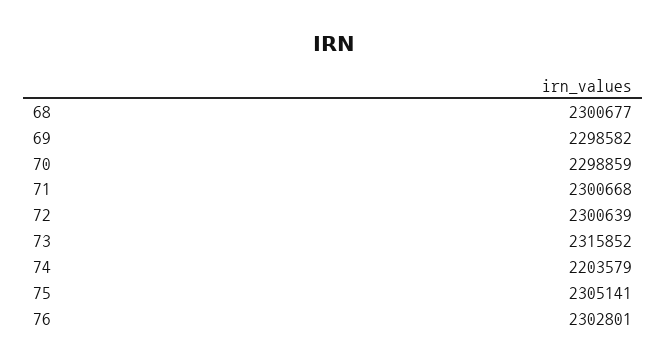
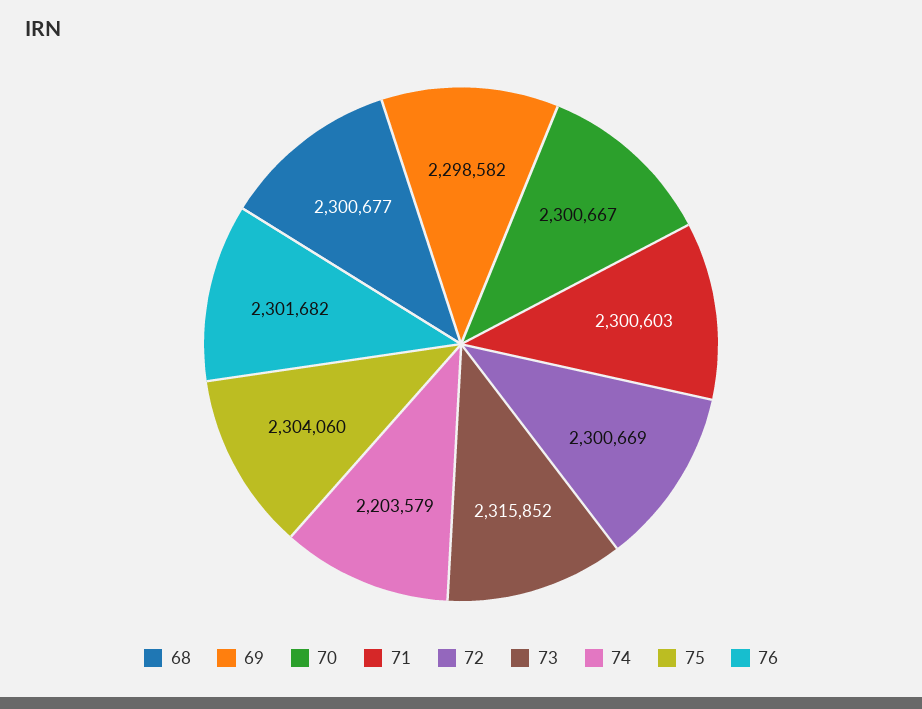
70: 2298859 -> 2300667
71: 2300668 -> 2300603
72: 2300639 -> 2300669
75: 2305141 -> 2304060
76: 2302801 -> 2301682

